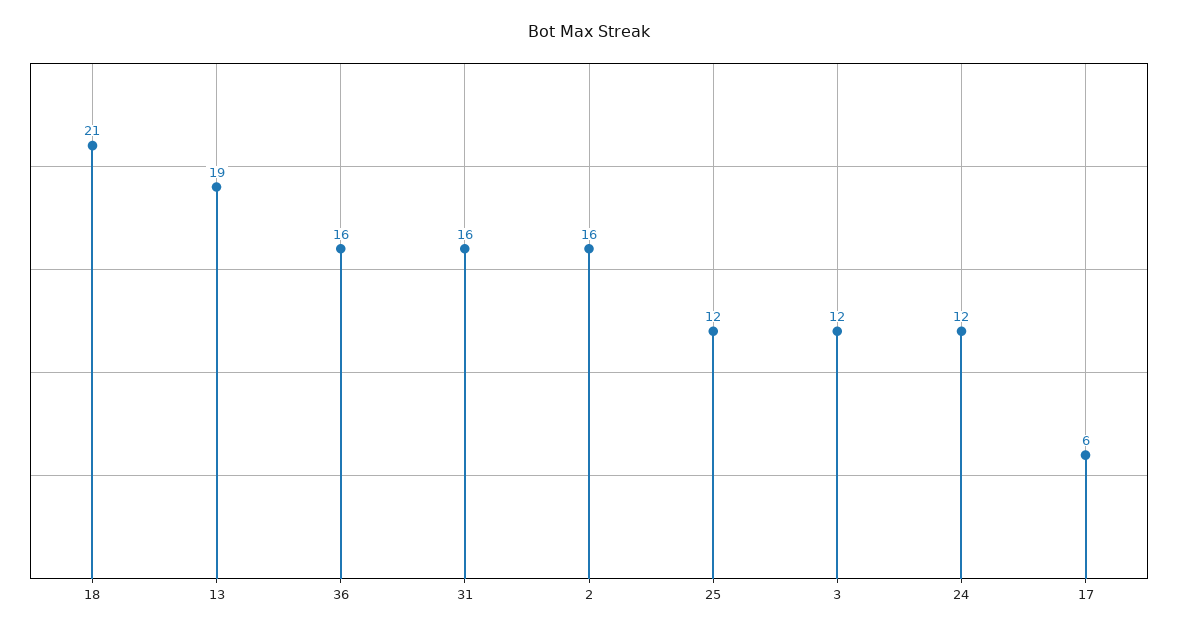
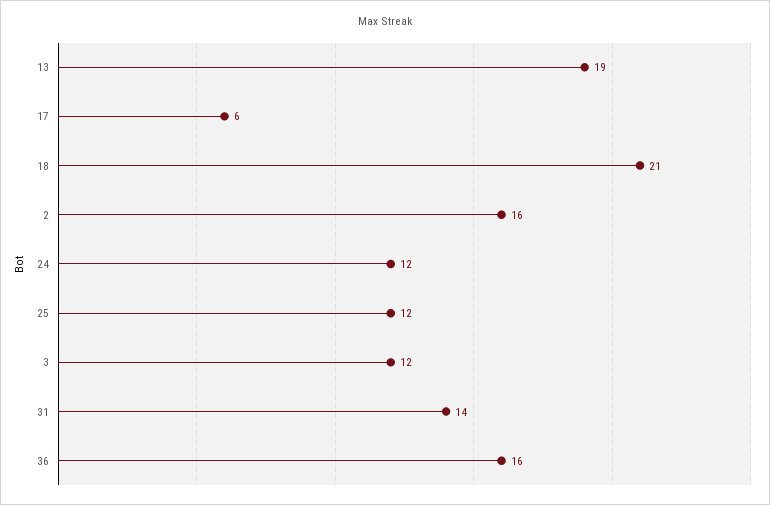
31: 16 -> 14

